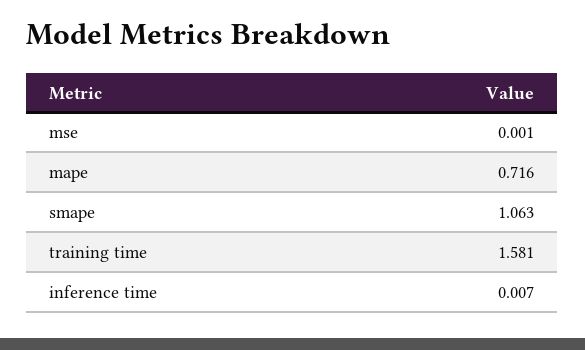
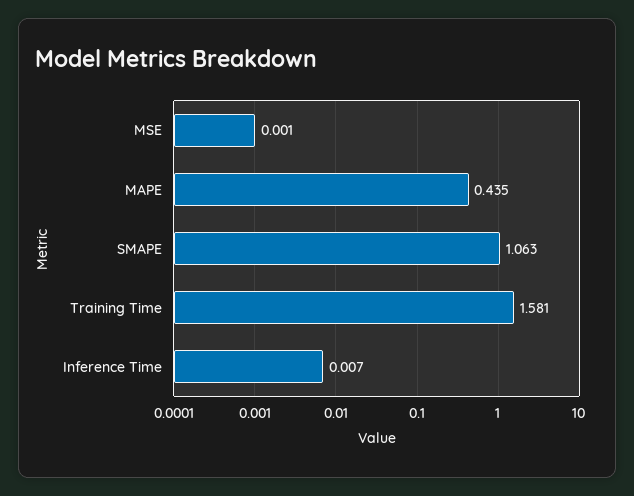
mape: 0.716 -> 0.435

